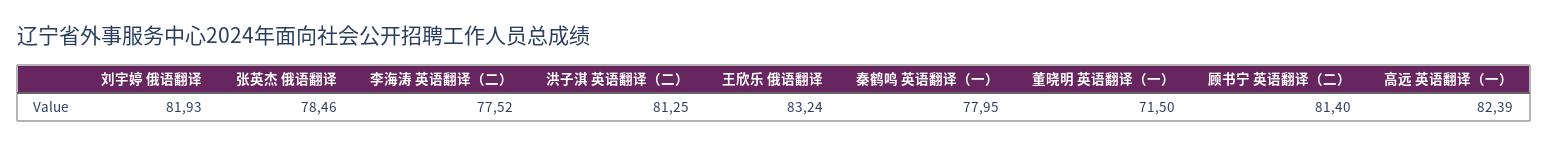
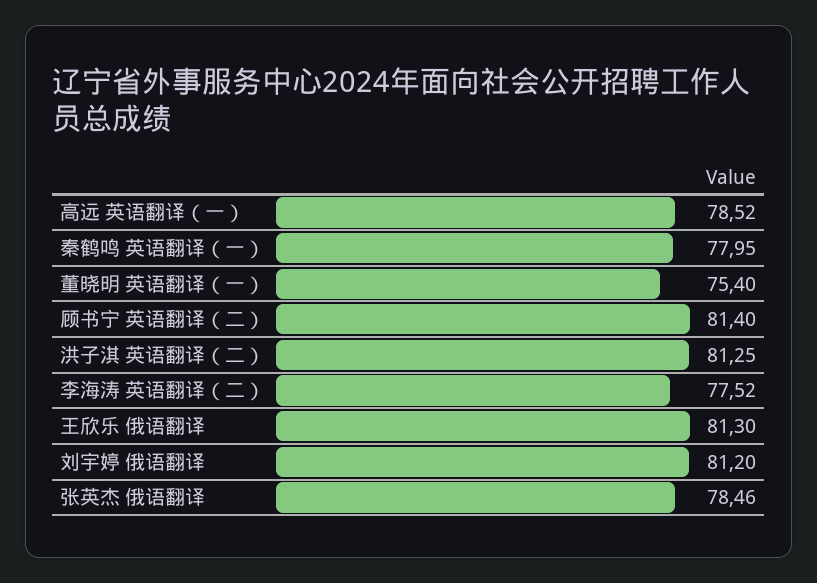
刘宇婷 俄语翻译: 81.93 -> 81.2
王欣乐 俄语翻译: 83.24 -> 81.3
董晓明 英语翻译（一）: 71.5 -> 75.4
高远 英语翻译（一）: 82.39 -> 78.52

